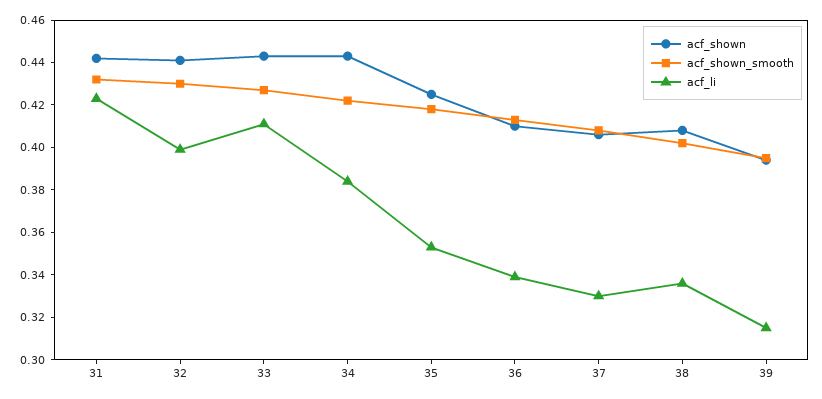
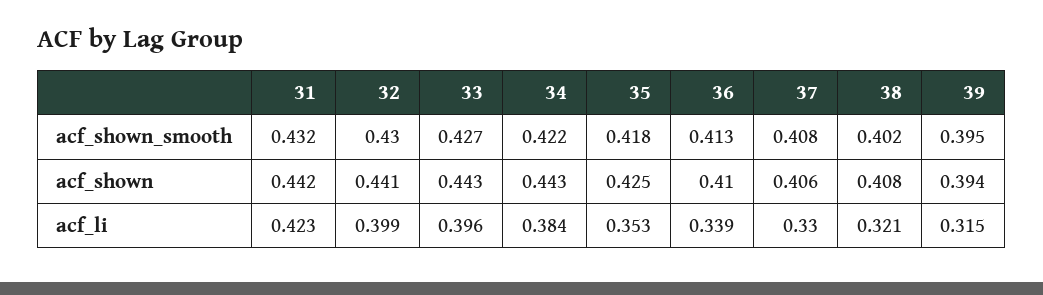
acf_li, 33: 0.41 -> 0.396
acf_li, 38: 0.335 -> 0.321

